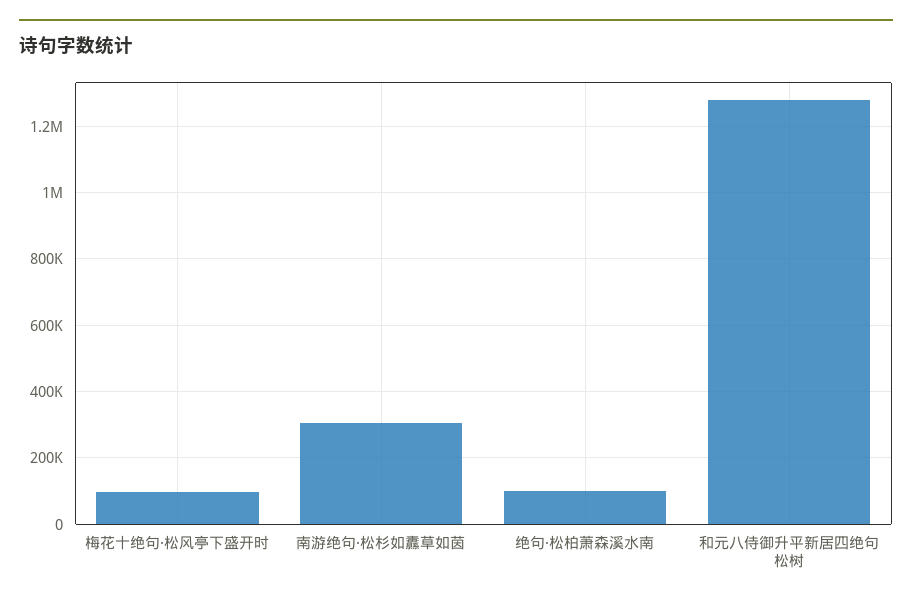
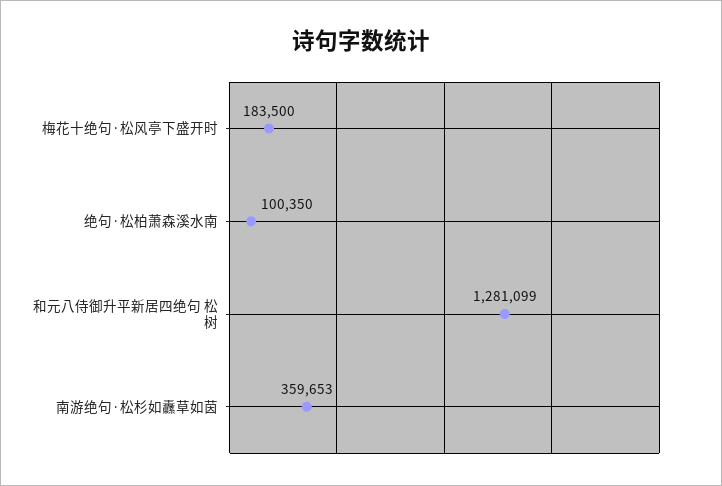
梅花十绝句·松风亭下盛开时: 100000 -> 183500
南游绝句·松杉如纛草如茵: 300000 -> 359653

